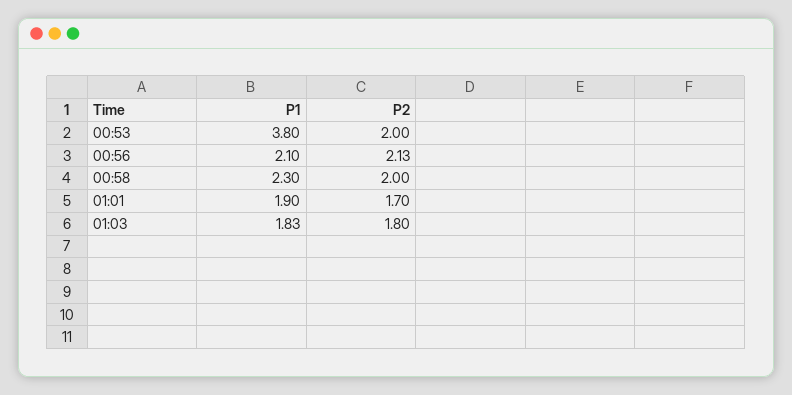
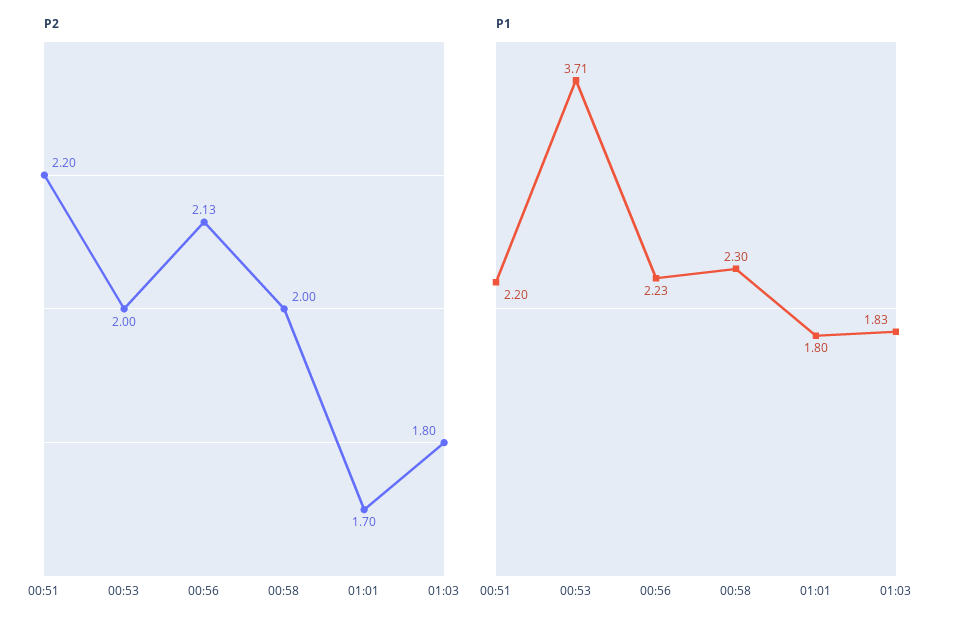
P1, 00:53: 3.8 -> 3.71
P1, 00:56: 2.1 -> 2.23
P1, 01:01: 1.9 -> 1.8
P2, 00:51: none -> 2.2
P1, 00:51: none -> 2.2

